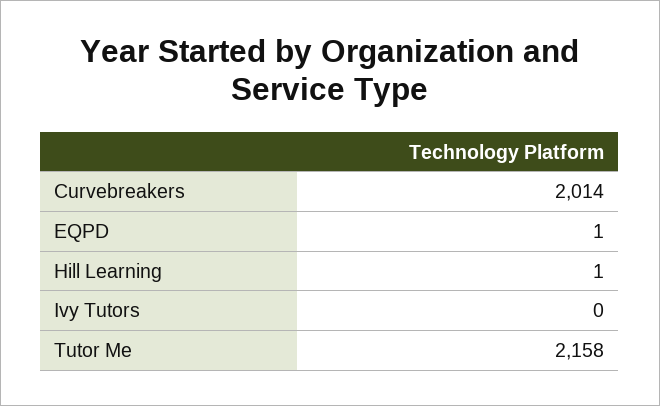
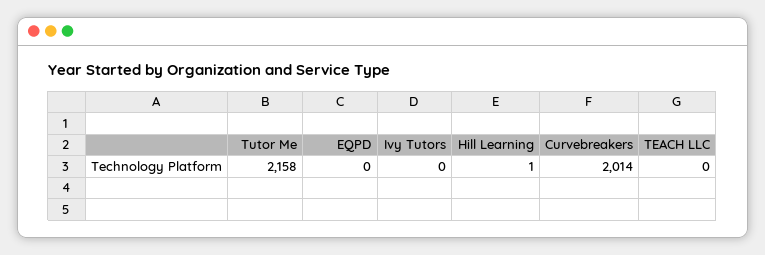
EQPD: 1 -> 0
TEACH LLC: none -> 0

